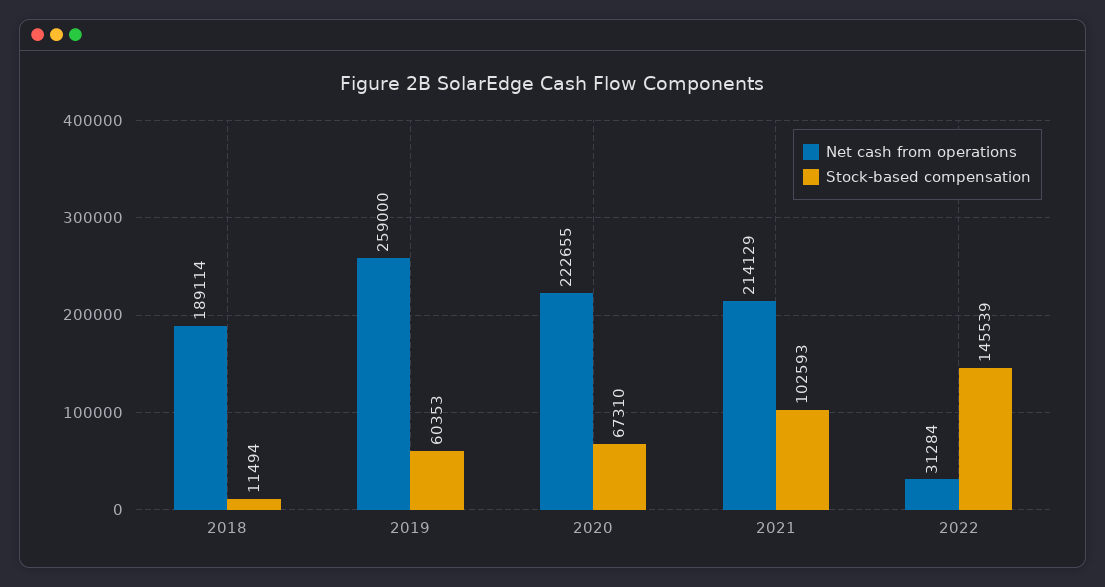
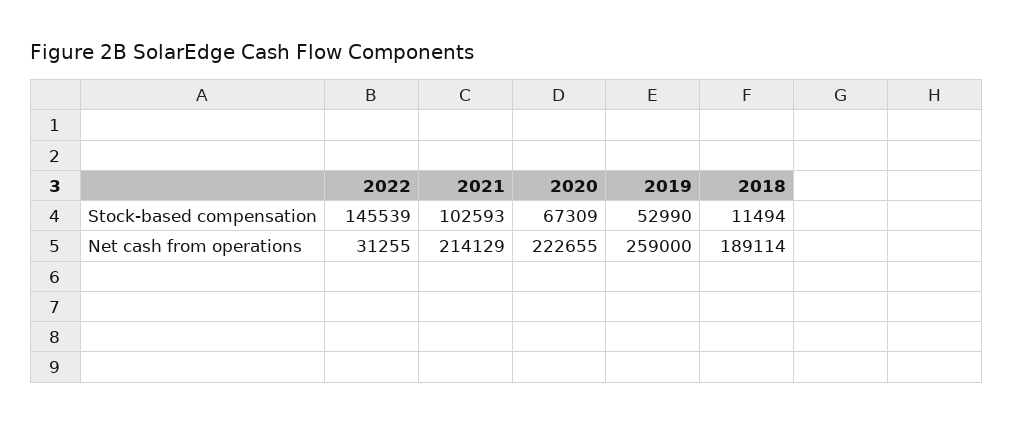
Stock-based compensation, 2019: 60353 -> 52990
Stock-based compensation, 2020: 67310 -> 67309
Net cash from operations, 2022: 31284 -> 31255

